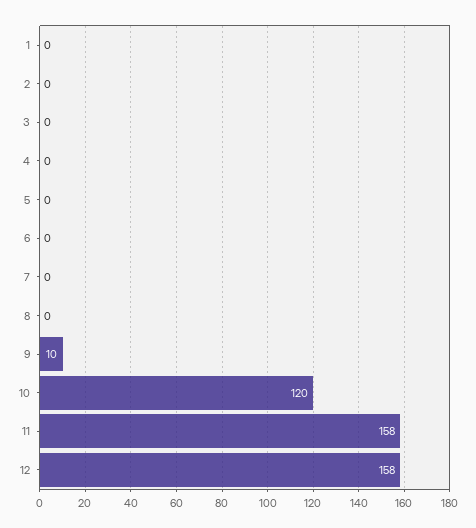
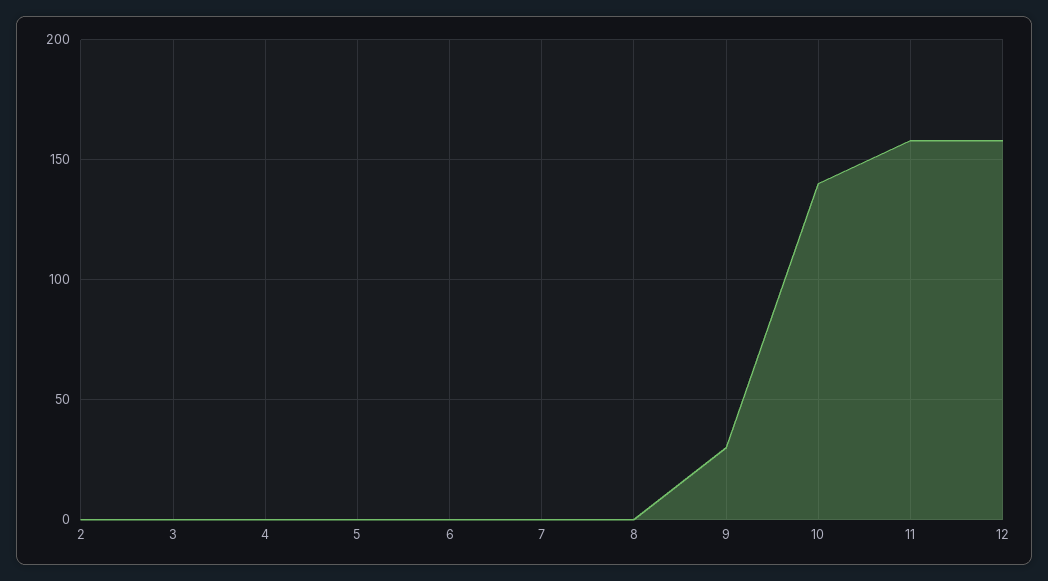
1: 0 -> none
9: 10 -> 30
10: 120 -> 140

